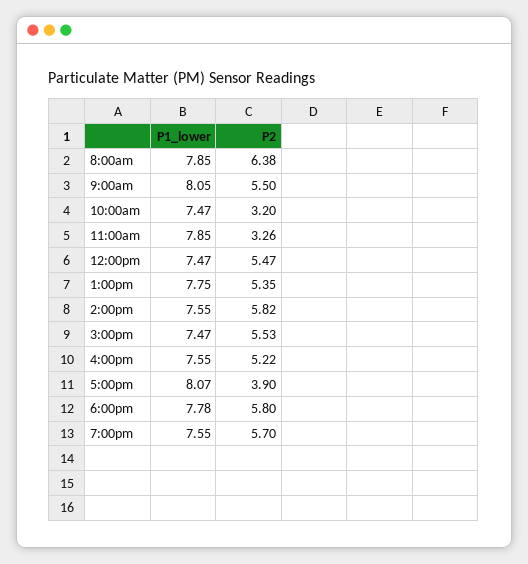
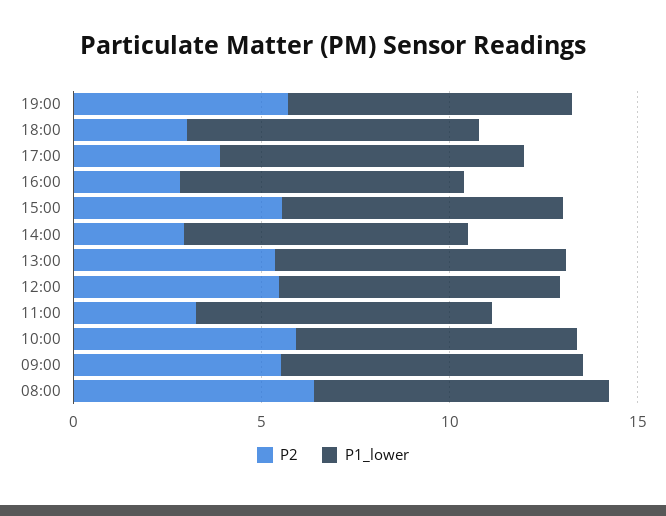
P2, 10:00am: 3.2 -> 6
P2, 2:00pm: 5.82 -> 3
P2, 4:00pm: 5.22 -> 3
P2, 6:00pm: 5.8 -> 3

